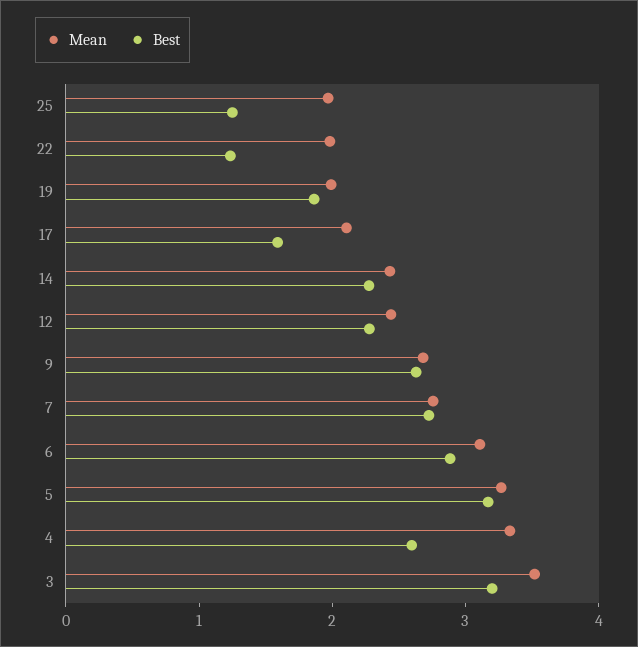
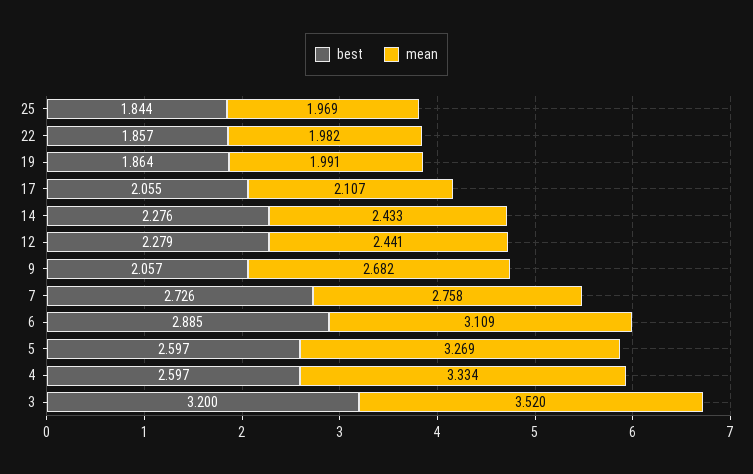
Best, 25: 1.2 -> 1.844
Best, 22: 1.2 -> 1.857
Best, 17: 1.6 -> 2.055
Best, 9: 2.6 -> 2.057
Best, 5: 3.2 -> 2.597

